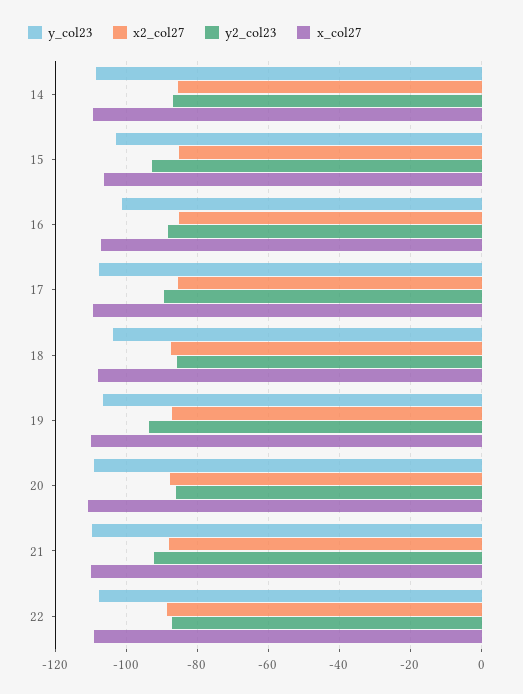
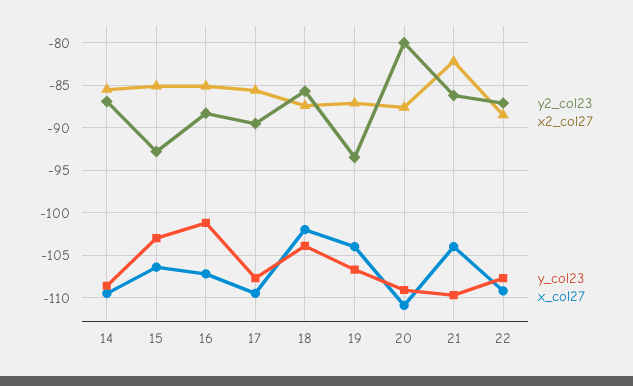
x_col27, 18: -108 -> -102
x_col27, 19: -110 -> -104
y2_col23, 20: -86 -> -80
x2_col27, 21: -88 -> -82
y2_col23, 21: -92 -> -86
x_col27, 21: -110 -> -104

